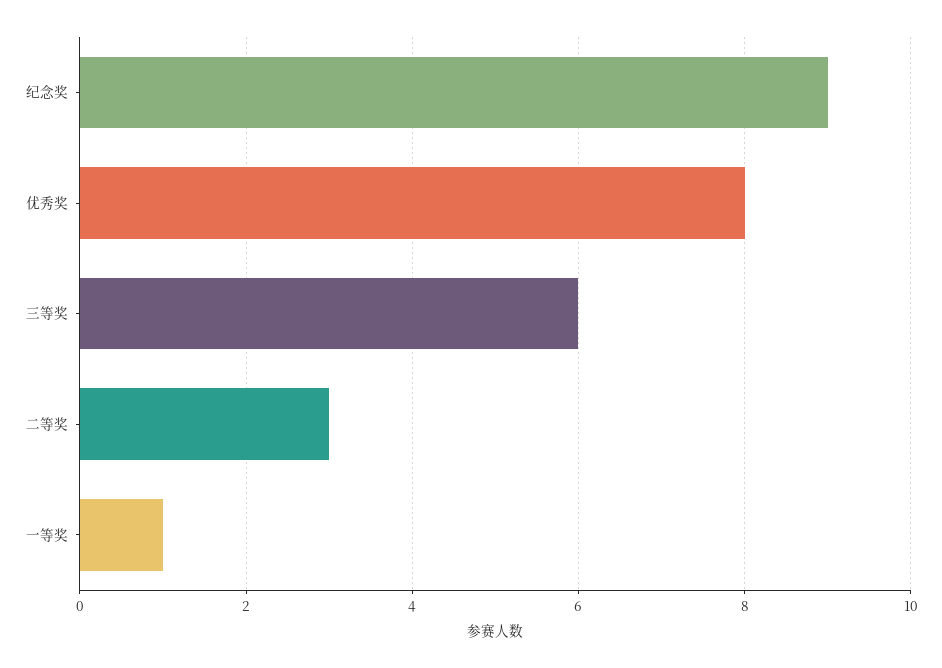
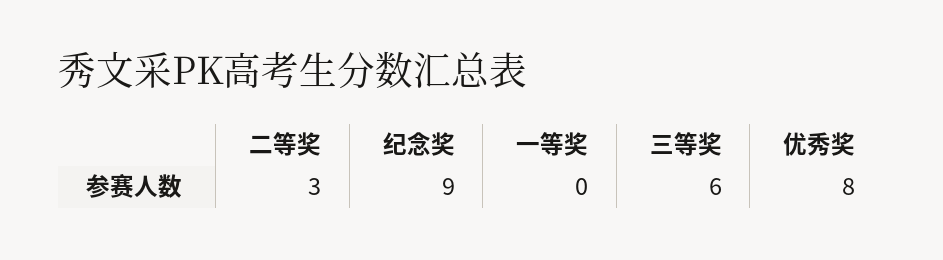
一等奖: 1 -> 0

